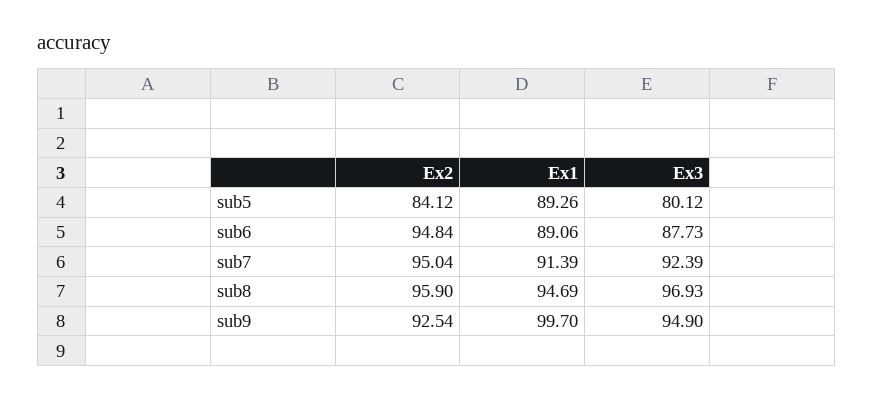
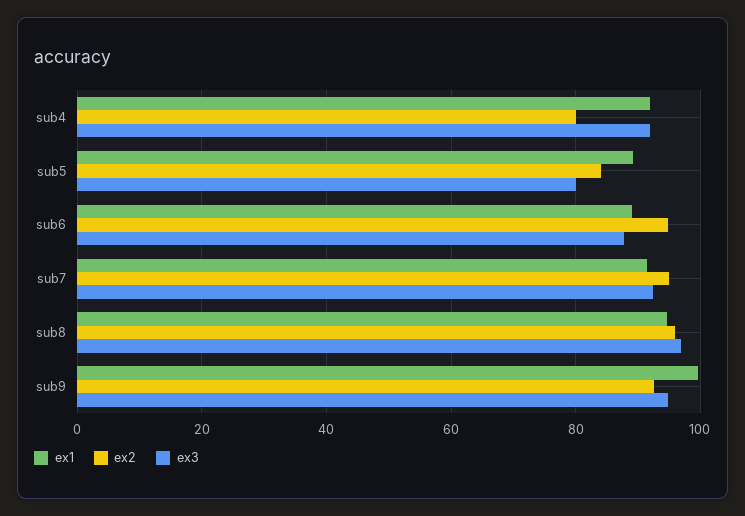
Ex1, sub4: none -> 92
Ex2, sub4: none -> 80
Ex3, sub4: none -> 92

